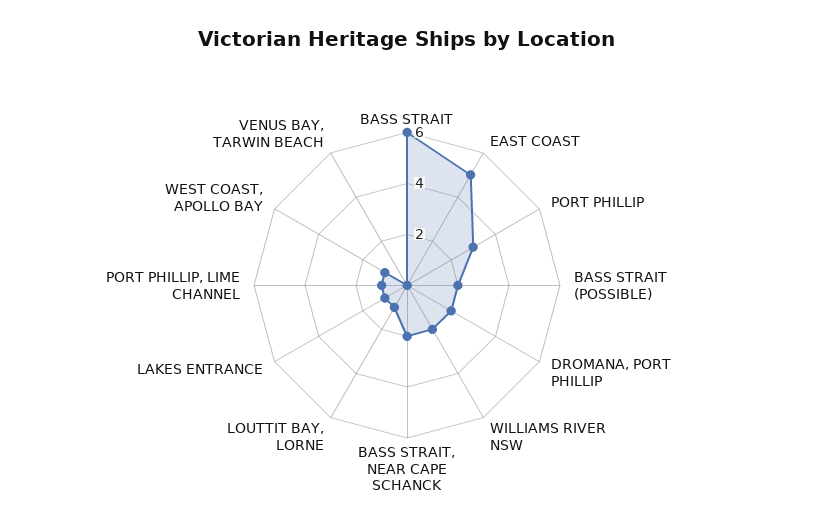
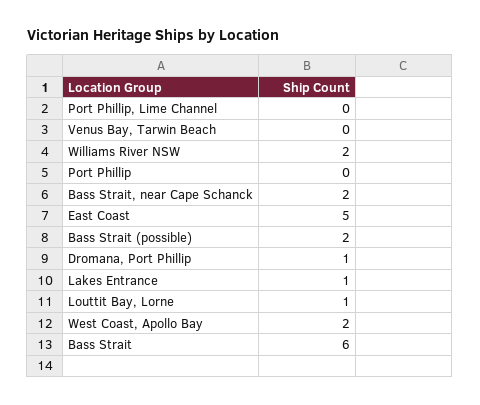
PORT PHILLIP: 3 -> 0
DROMANA, PORT PHILLIP: 2 -> 1
PORT PHILLIP, LIME CHANNEL: 1 -> 0
WEST COAST, APOLLO BAY: 1 -> 2

